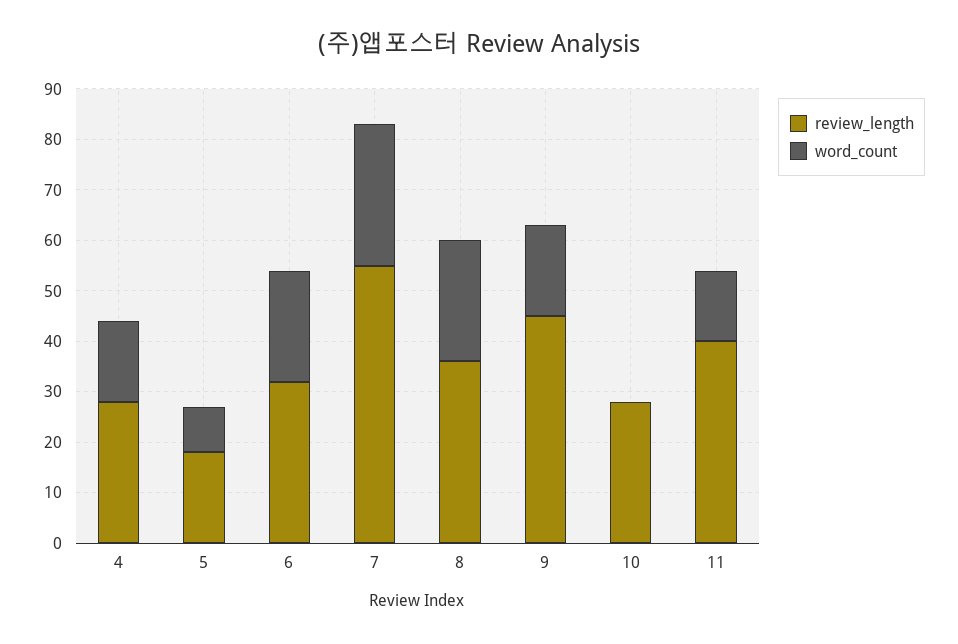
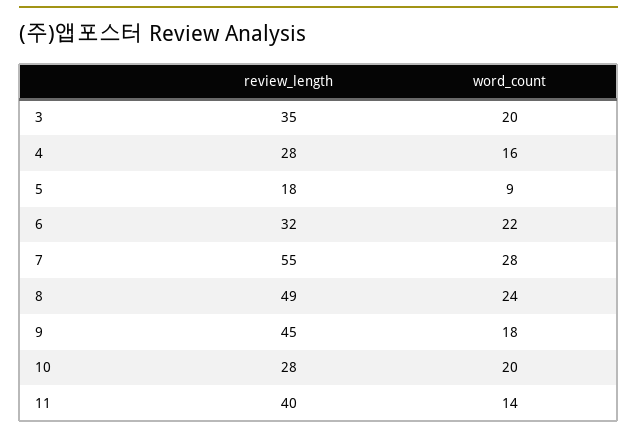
review_length, 8: 35 -> 49
word_count, 10: 0 -> 20
review_length, 3: none -> 35
word_count, 3: none -> 20

